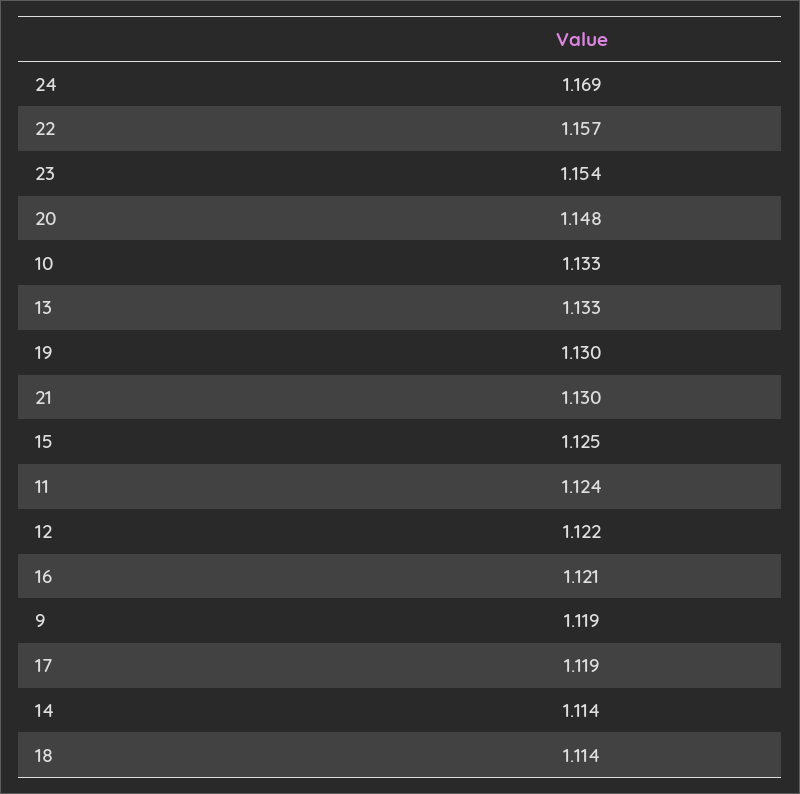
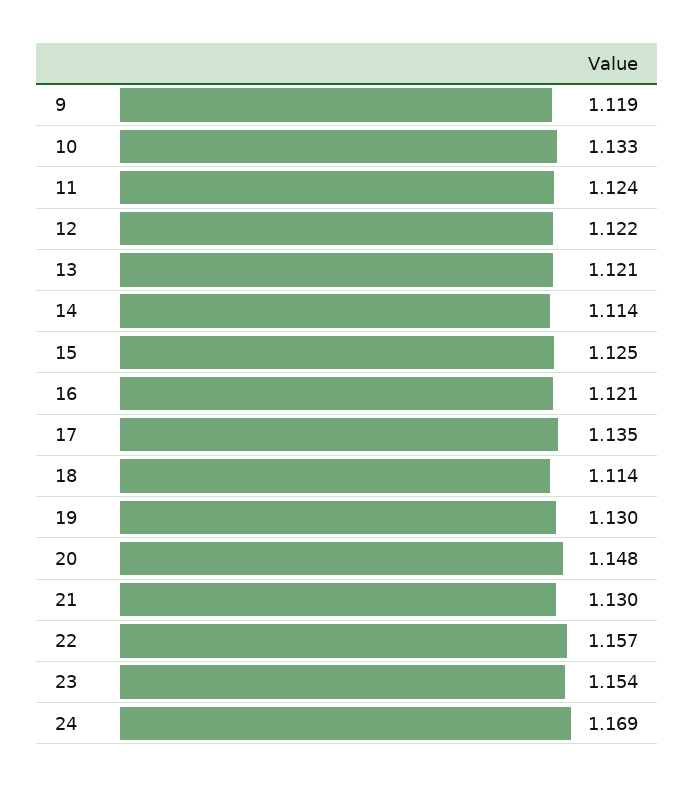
13: 1.133 -> 1.121
17: 1.119 -> 1.135

